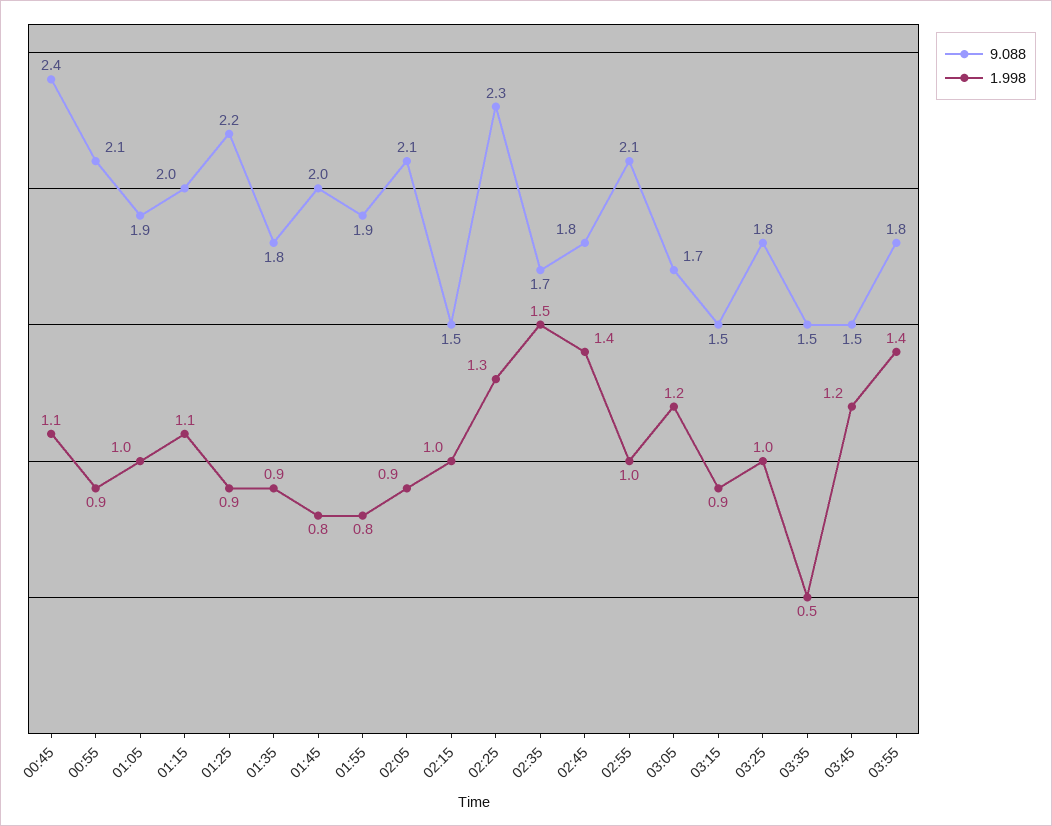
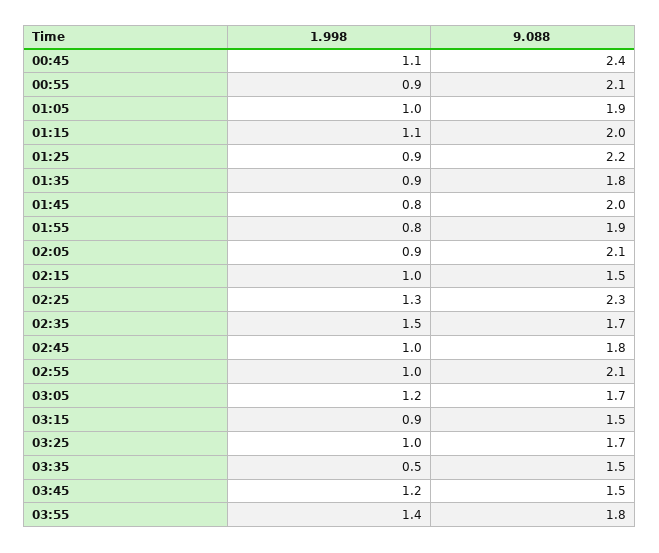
1.998, 02:45: 1.4 -> 1
9.088, 03:25: 1.8 -> 1.7

